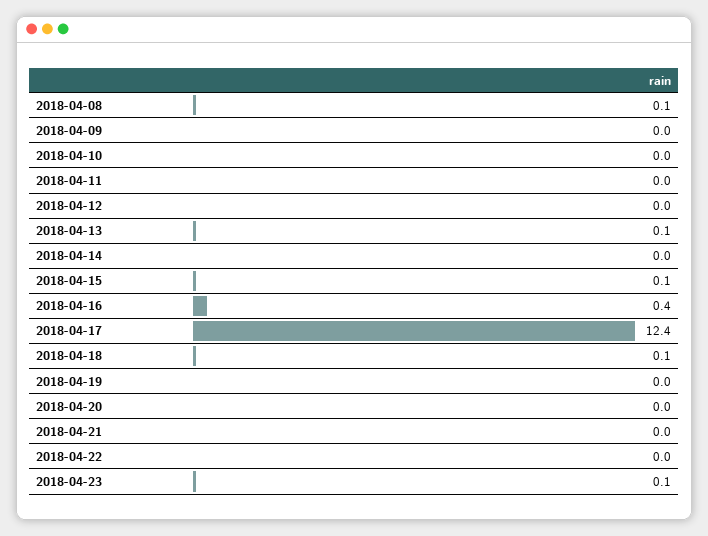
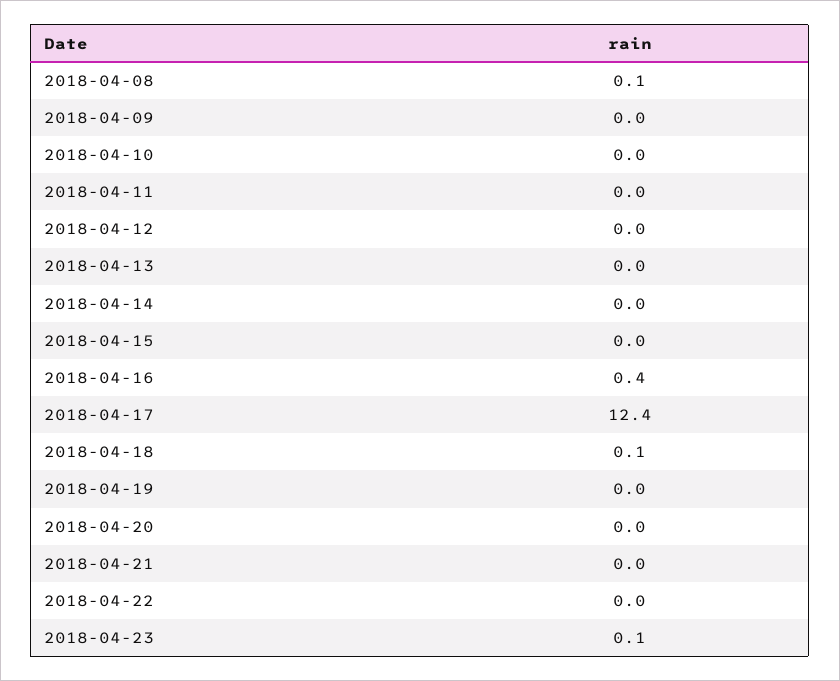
2018-04-13: 0.1 -> 0
2018-04-15: 0.1 -> 0

